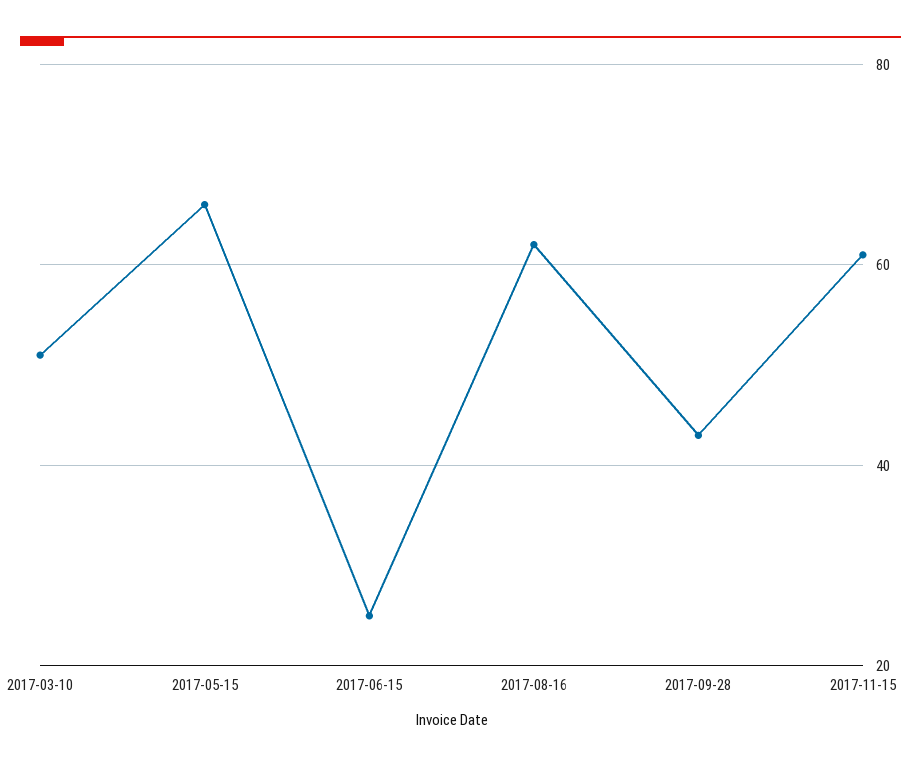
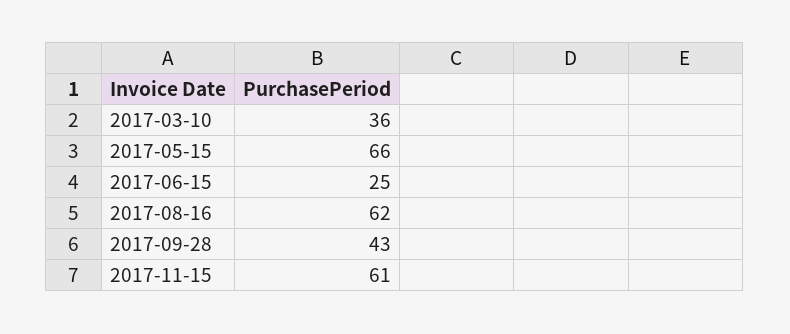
2017-03-10: 50 -> 36

